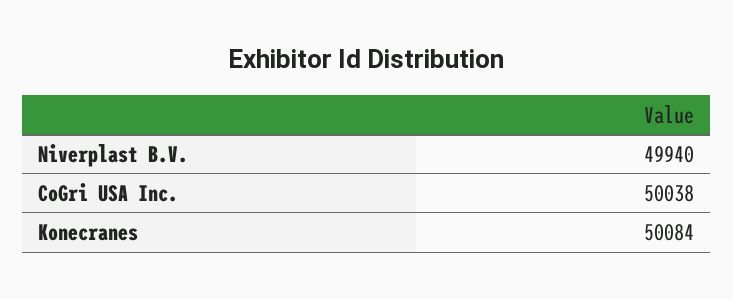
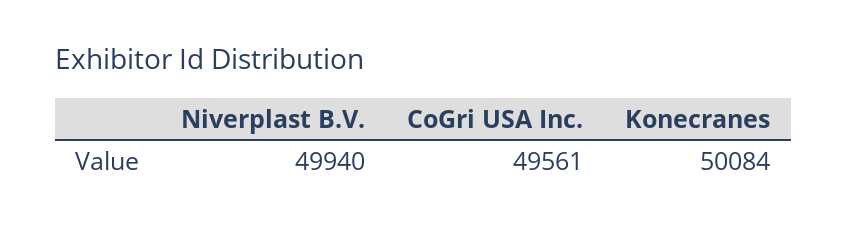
CoGri USA Inc.: 50038 -> 49561

